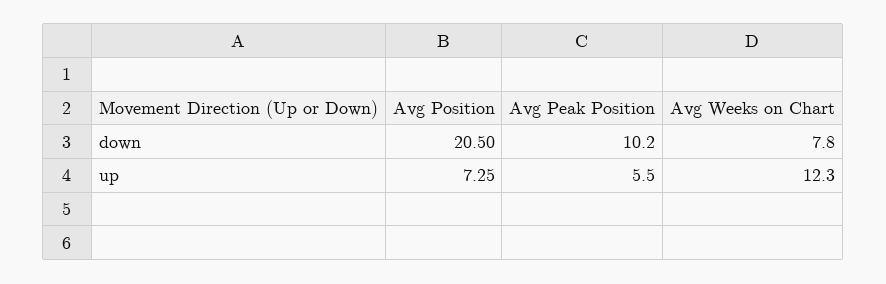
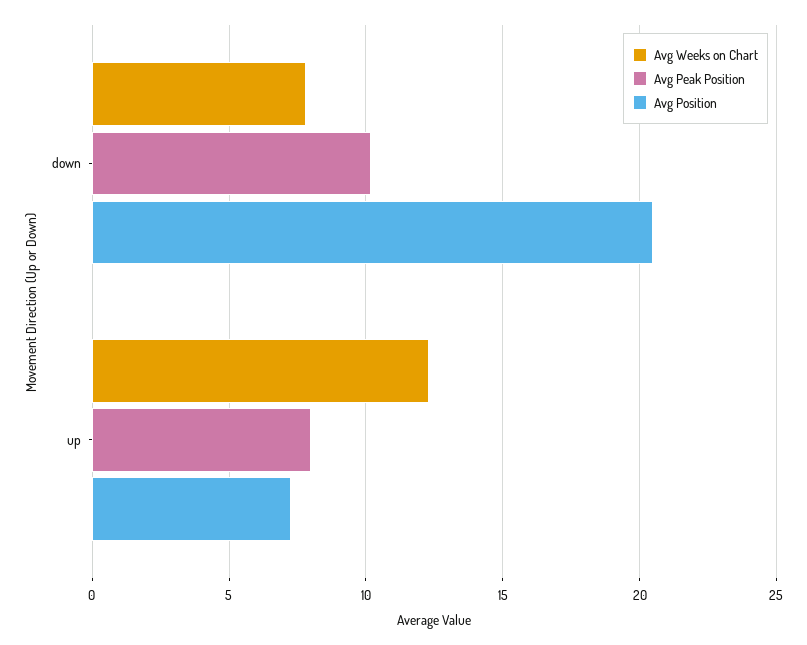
Avg Peak Position, up: 5.5 -> 8

